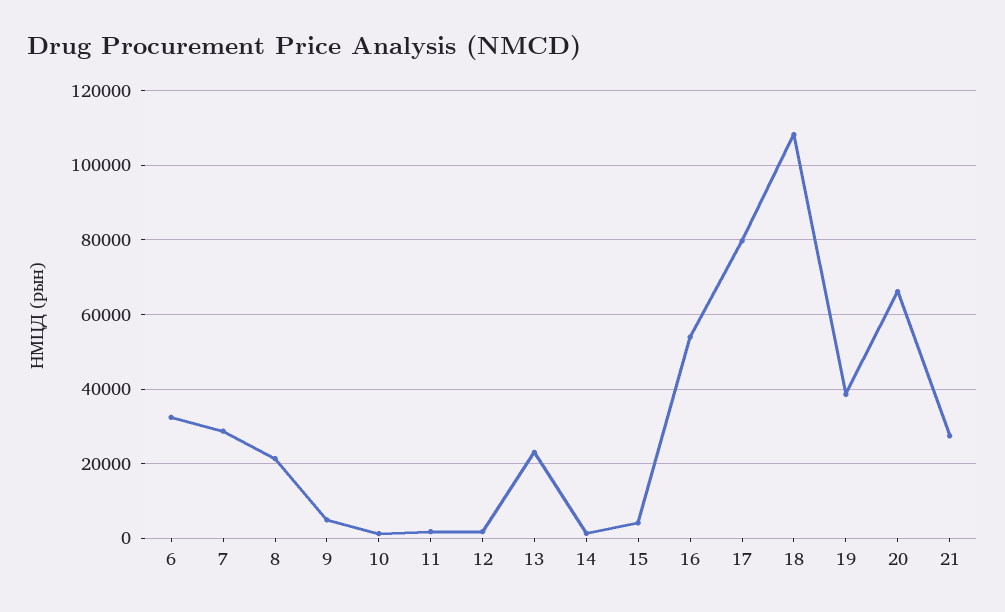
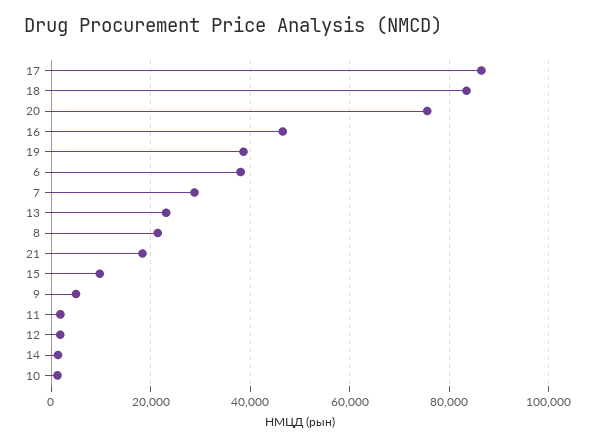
6: 32000 -> 38000
15: 4000 -> 10000
16: 54000 -> 46000
17: 80000 -> 86000
18: 108000 -> 84000
20: 66000 -> 76000
21: 28000 -> 18000

